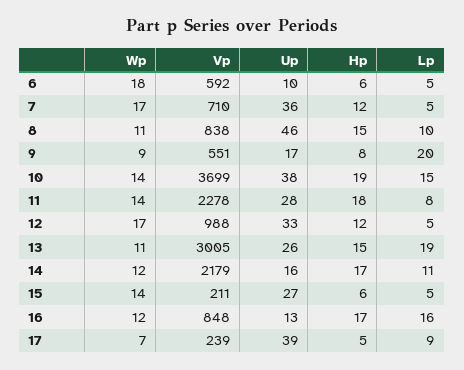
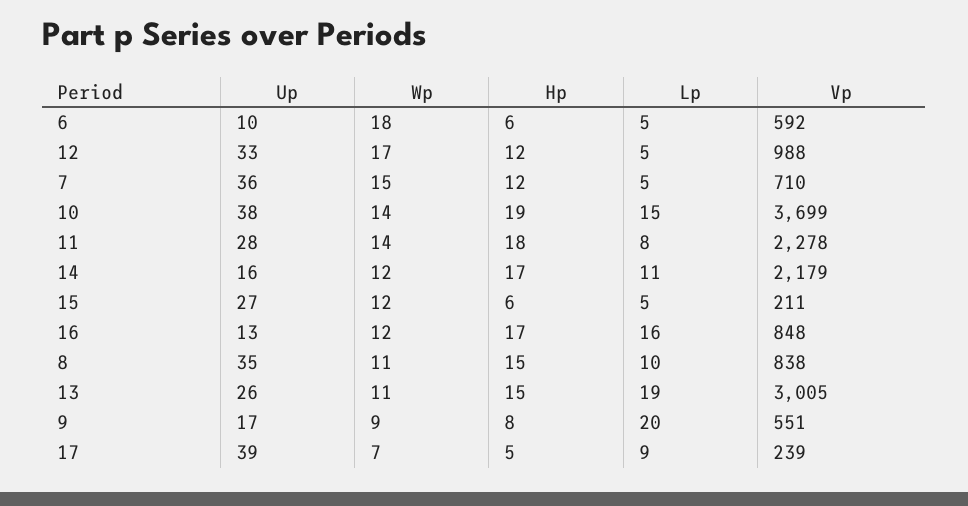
Wp, 7: 17 -> 15
Up, 8: 46 -> 35
Wp, 15: 14 -> 12

